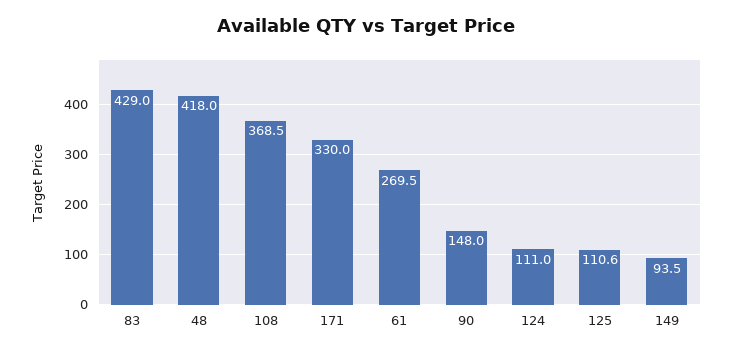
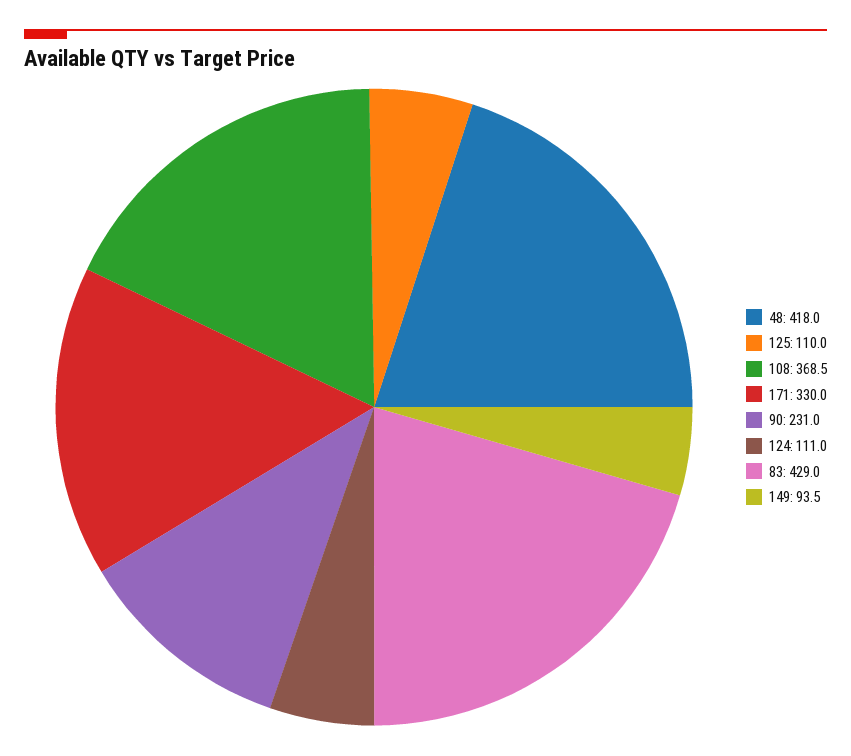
61: 269.5 -> none
90: 148 -> 231
125: 110.6 -> 110

